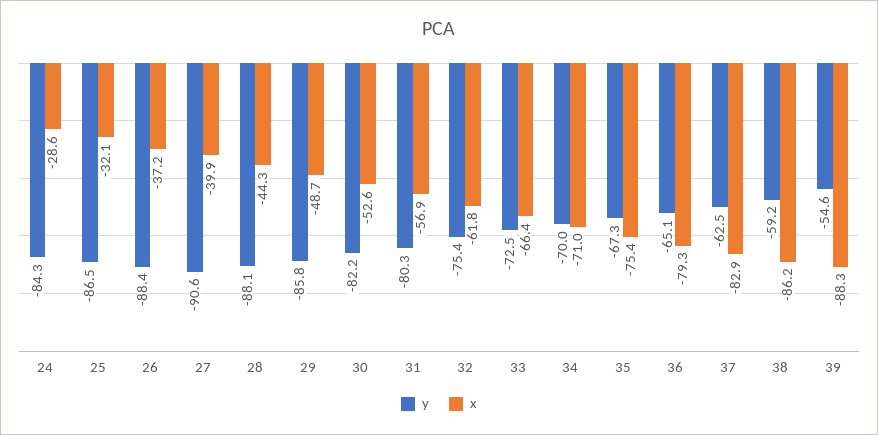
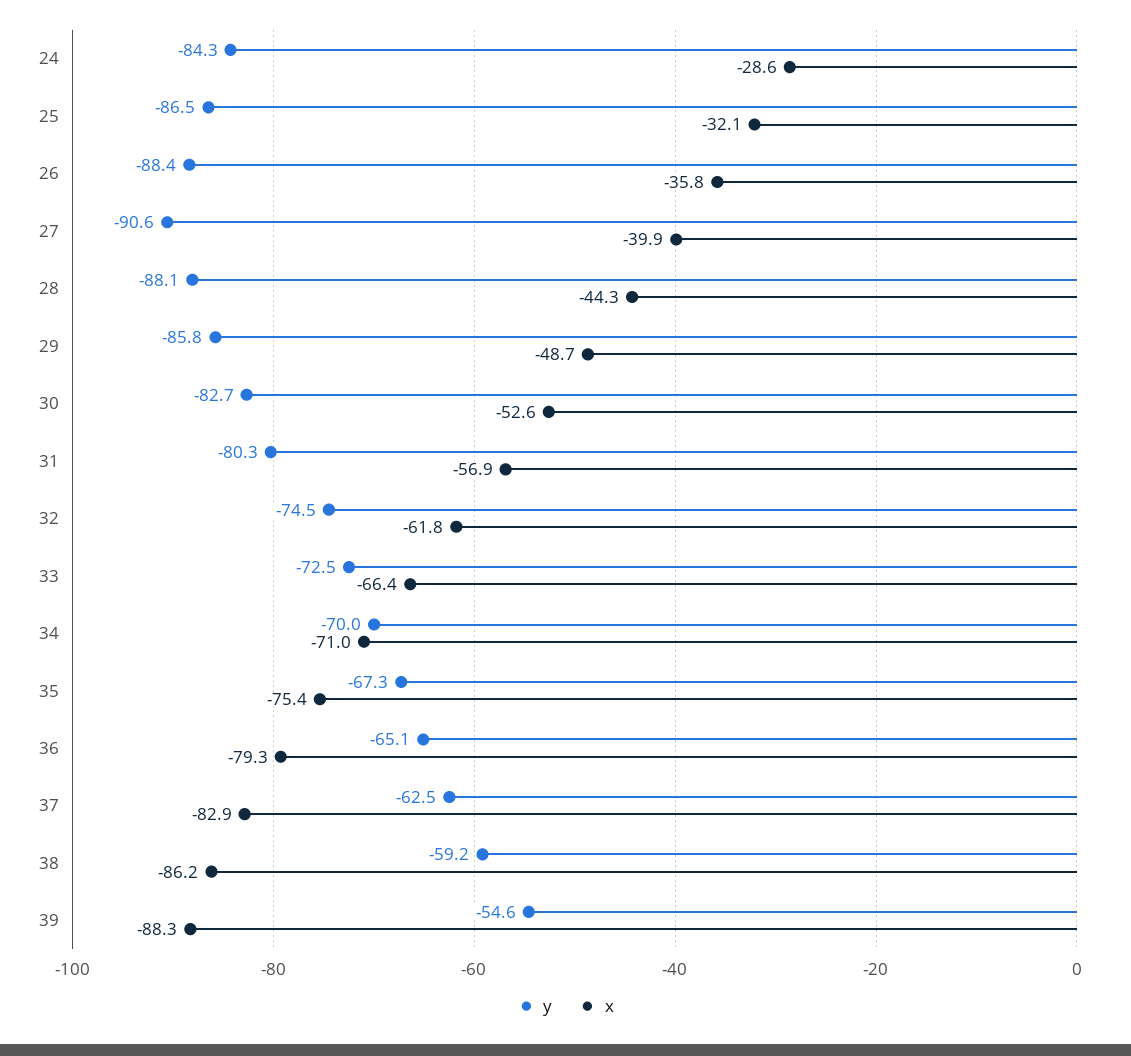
x, 26: -37.2 -> -35.8
y, 30: -82.2 -> -82.7
y, 32: -75.4 -> -74.5

